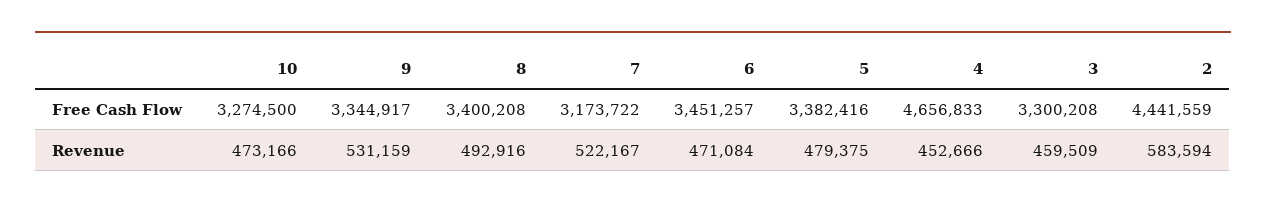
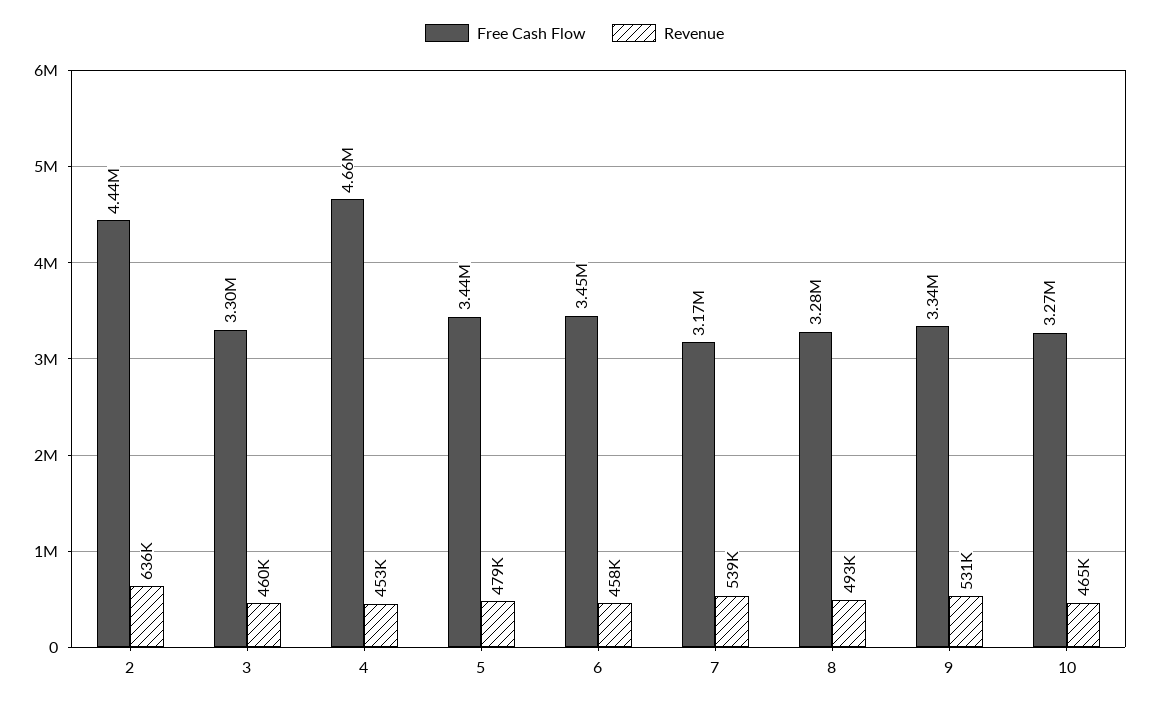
Free Cash Flow, 8: 3400208 -> 3280000
Free Cash Flow, 5: 3382416 -> 3440000
Revenue, 10: 473166 -> 465000
Revenue, 7: 522167 -> 539000
Revenue, 6: 471084 -> 458000
Revenue, 2: 583594 -> 636000

